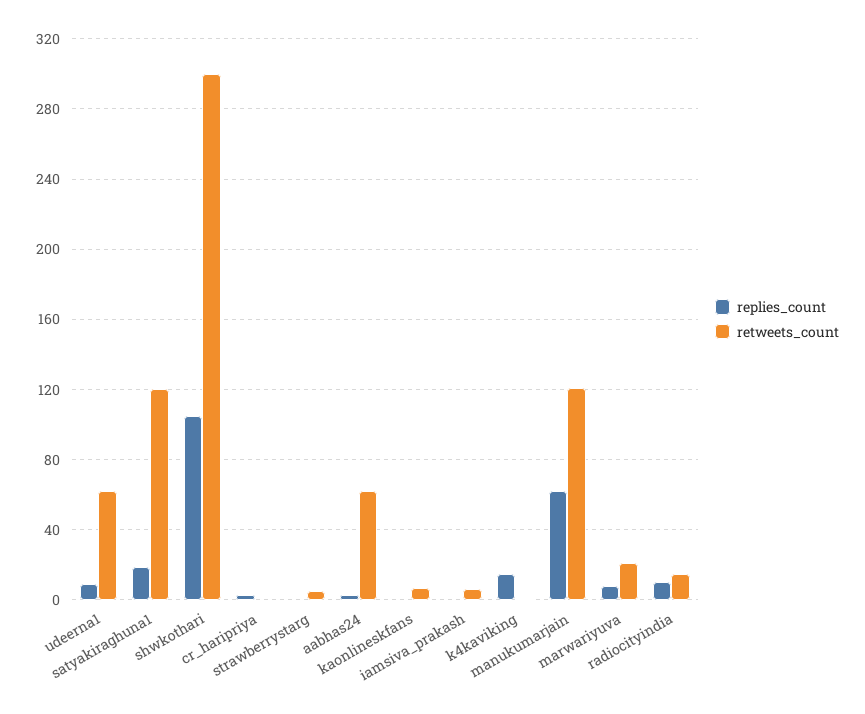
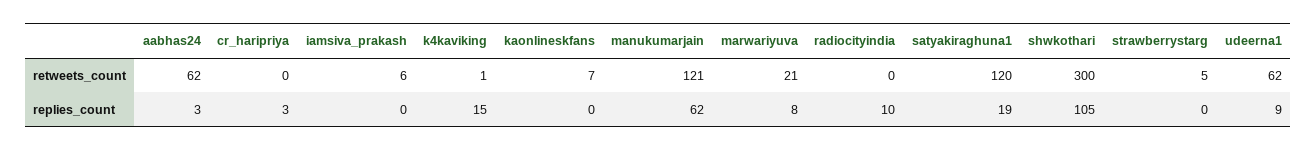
retweets_count, radiocityindia: 15 -> 0

